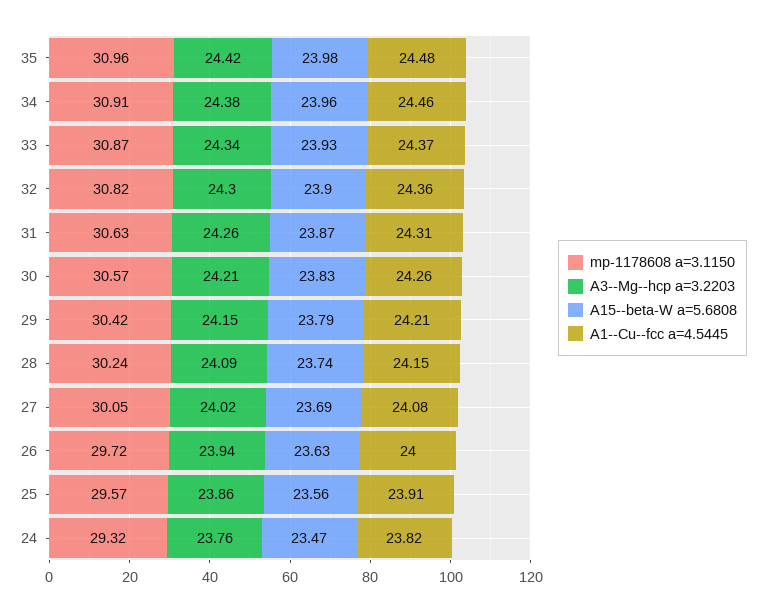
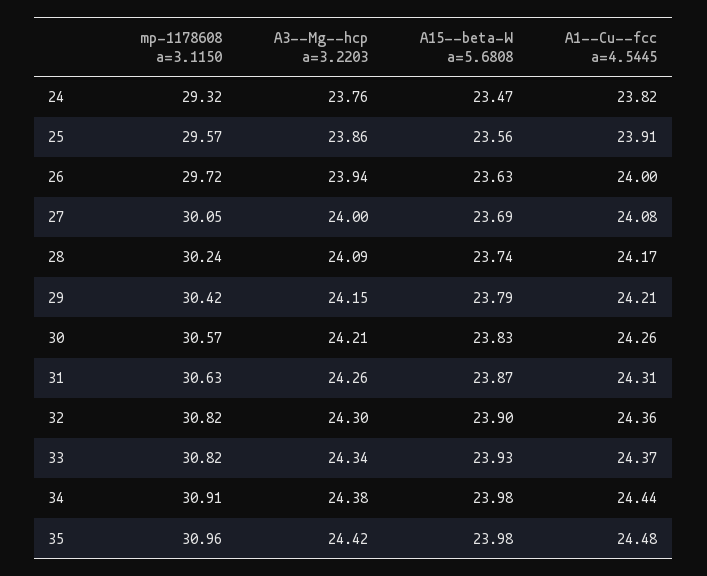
A15--beta-W a=5.6808, 34: 23.96 -> 23.98
A1--Cu--fcc a=4.5445, 34: 24.46 -> 24.44
mp-1178608 a=3.1150, 33: 30.87 -> 30.82
A1--Cu--fcc a=4.5445, 28: 24.15 -> 24.17
A3--Mg--hcp a=3.2203, 27: 24.02 -> 24

